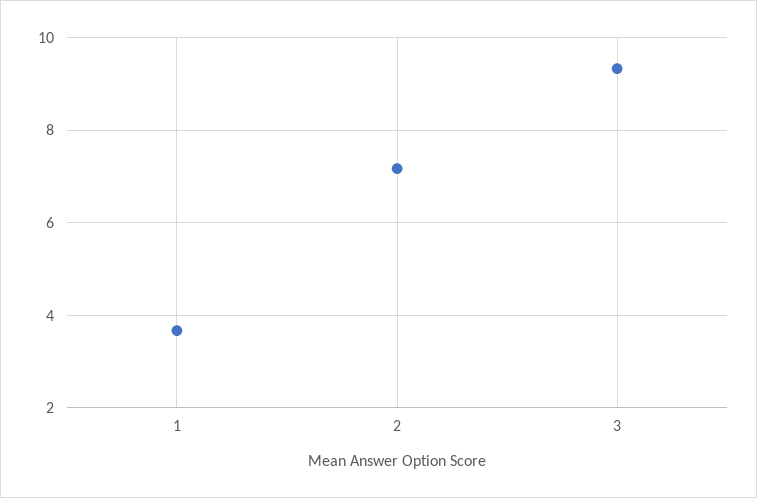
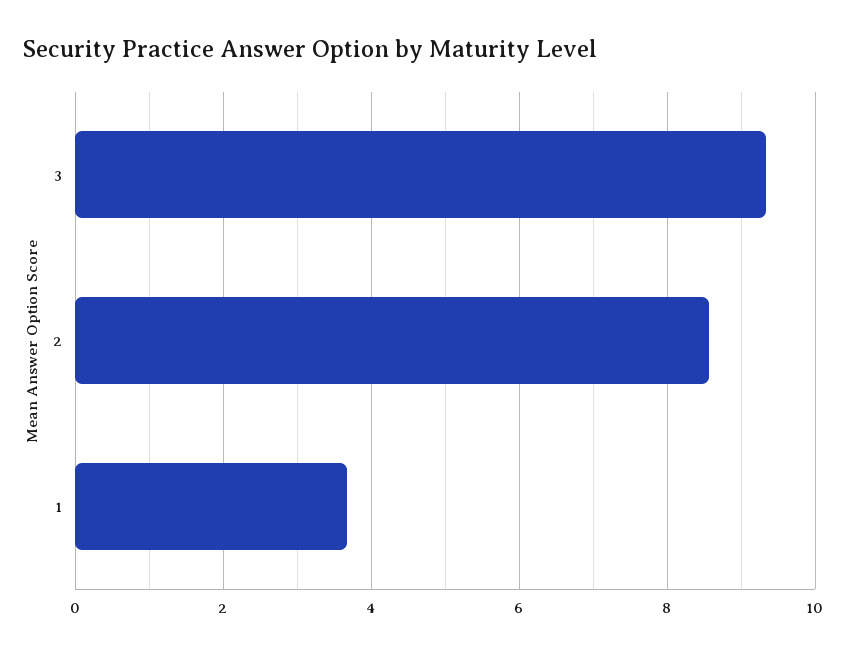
2: 7.2 -> 8.6

